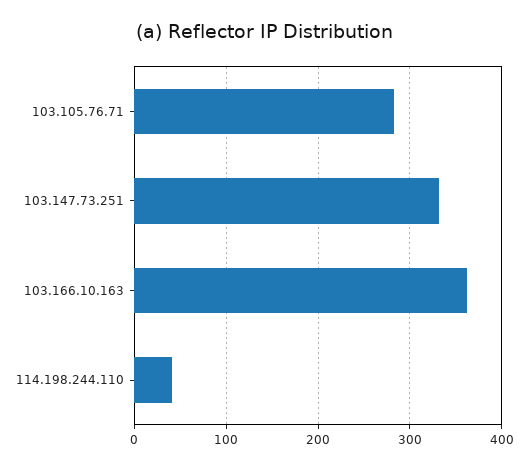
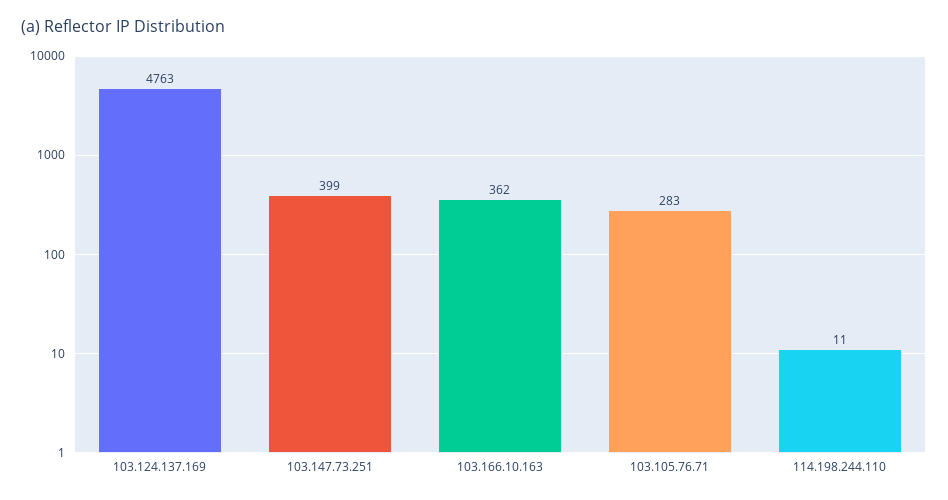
103.147.73.251: 330 -> 399
114.198.244.110: 40 -> 11
103.124.137.169: none -> 4763

